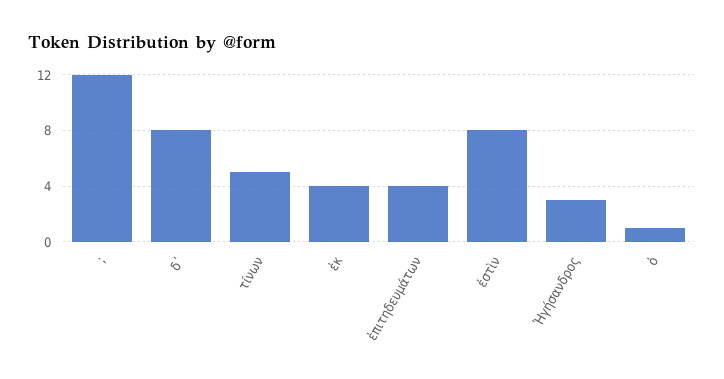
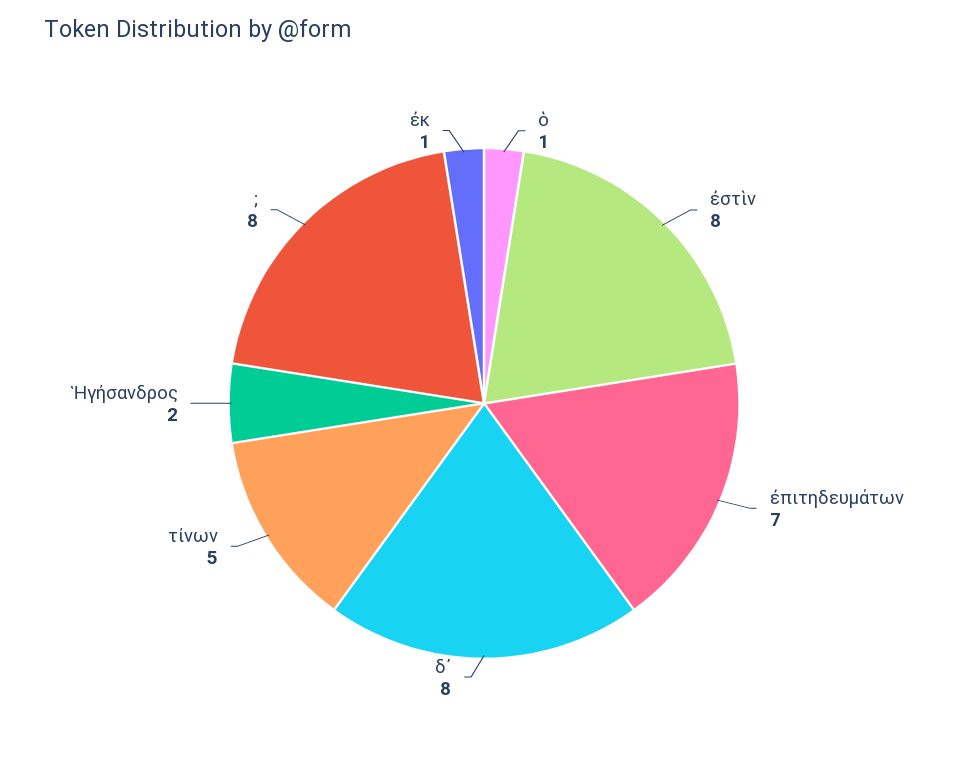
;: 12 -> 8
ἐκ: 4 -> 1
ἐπιτηδευμάτων: 4 -> 7
Ἡγήσανδρος: 3 -> 2

